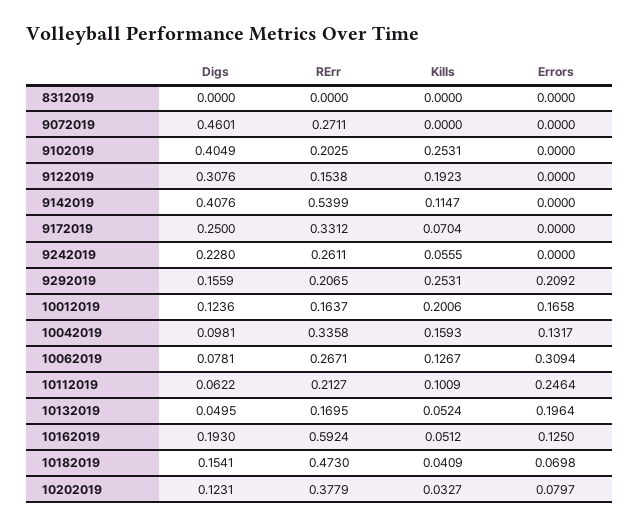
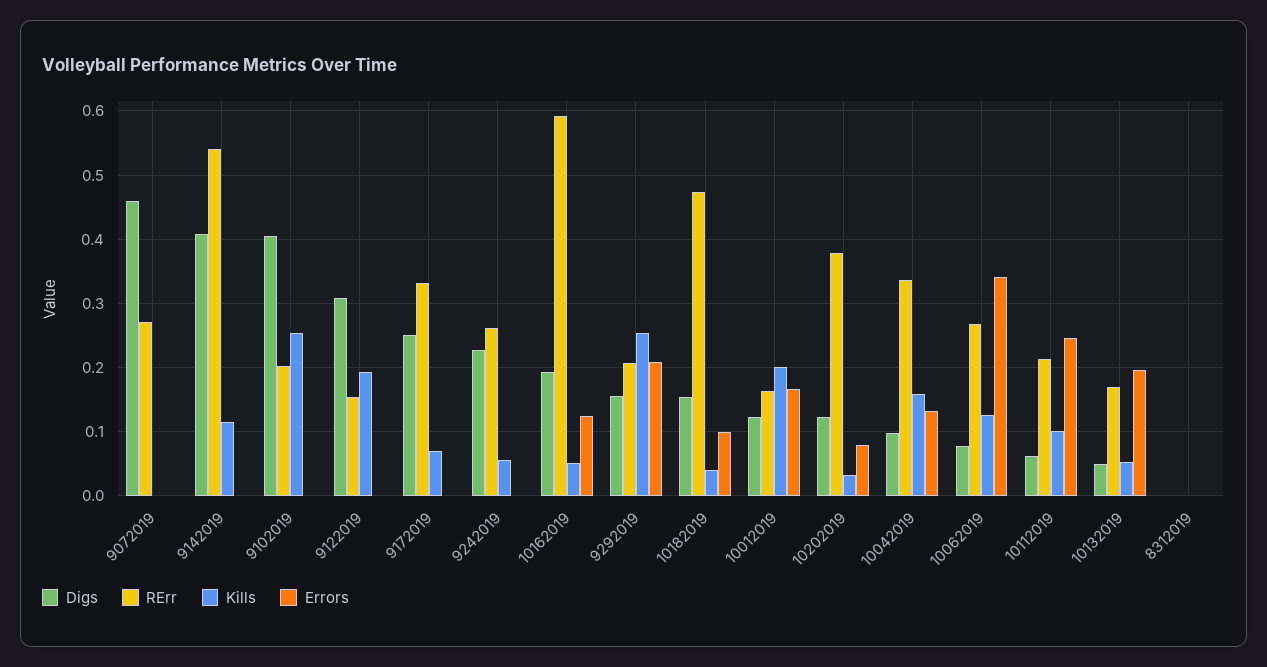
Errors, 10062019: 0.3094 -> 0.34
Errors, 10182019: 0.0698 -> 0.1

